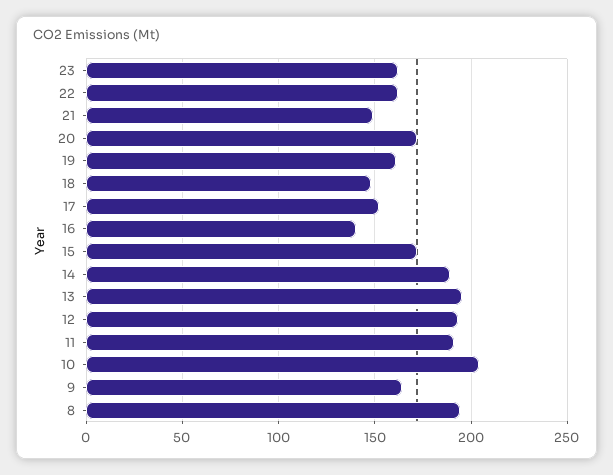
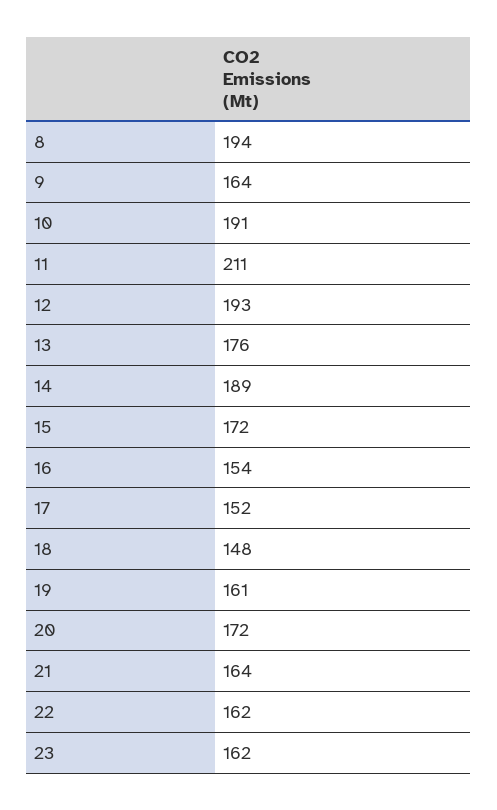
21: 150 -> 164
16: 140 -> 154
13: 195 -> 176
11: 190 -> 211
10: 205 -> 191

